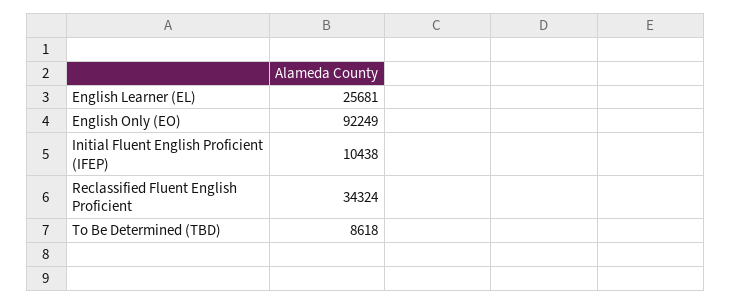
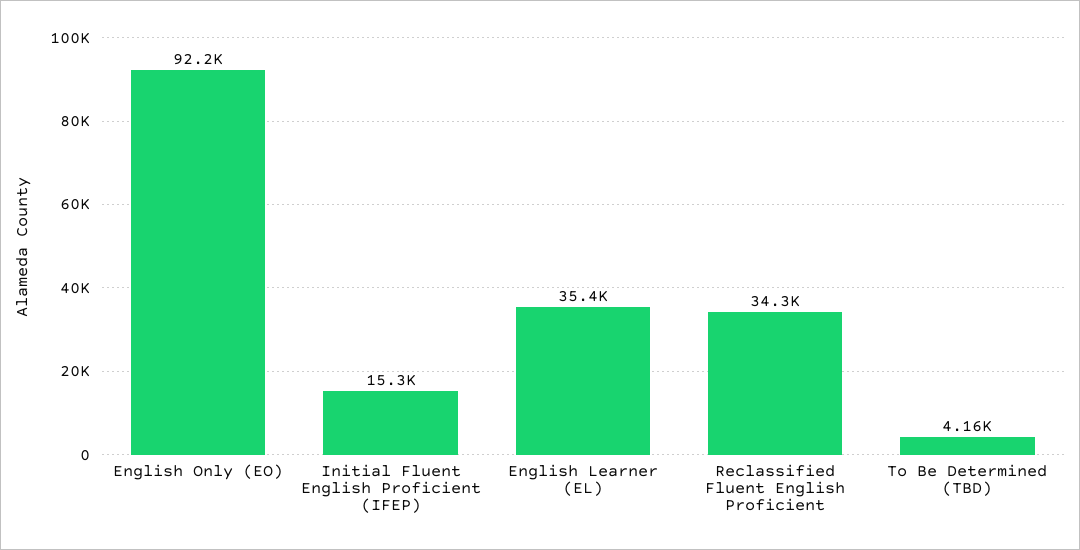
English Learner (EL): 25681 -> 35400
Initial Fluent English Proficient (IFEP): 10438 -> 15300
To Be Determined (TBD): 8618 -> 4160

